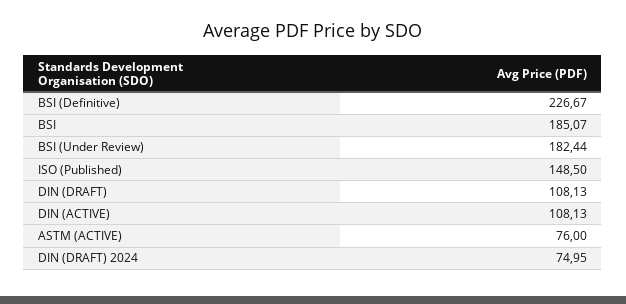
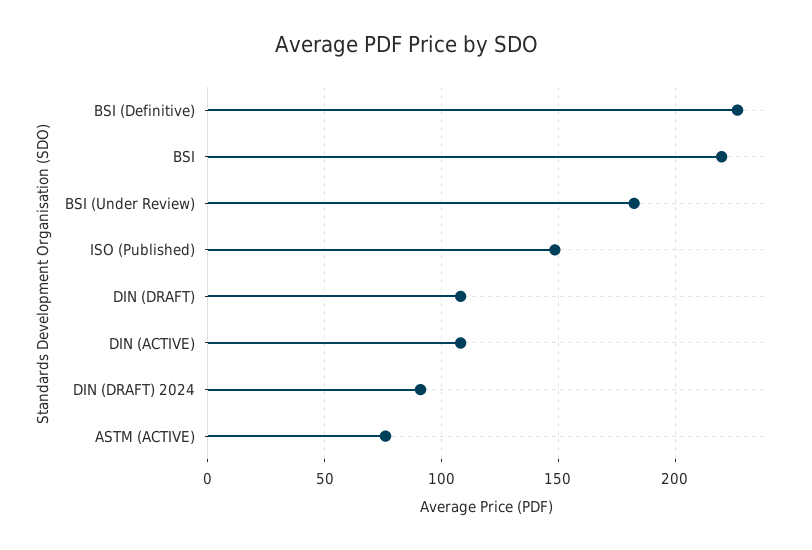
BSI: 185.07 -> 220
DIN (DRAFT) 2024: 74.95 -> 90

